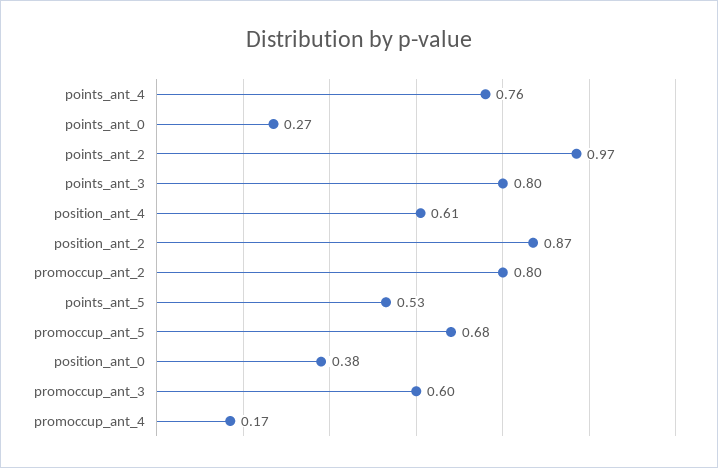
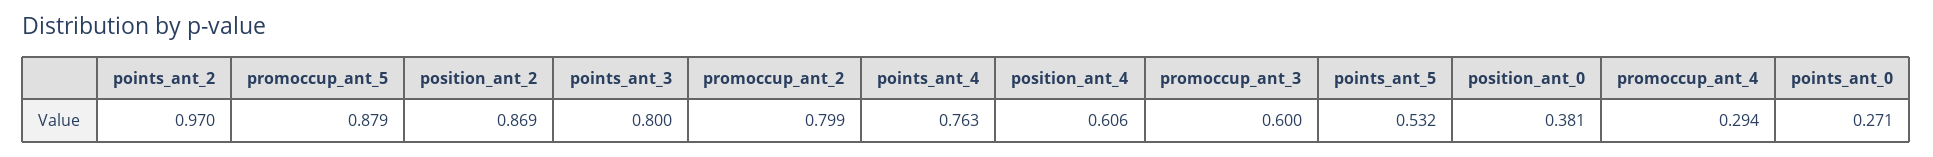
promoccup_ant_5: 0.68 -> 0.879
promoccup_ant_4: 0.17 -> 0.294

